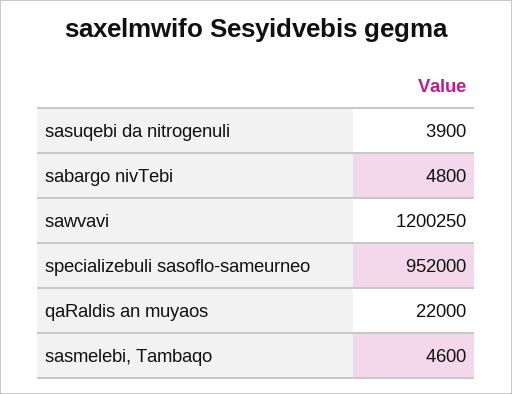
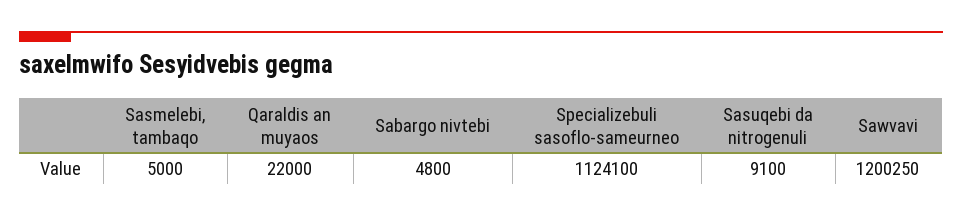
sasuqebi da nitrogenuli: 3900 -> 9100
specializebuli sasoflo-sameurneo: 952000 -> 1124100
sasmelebi, Tambaqo: 4600 -> 5000

